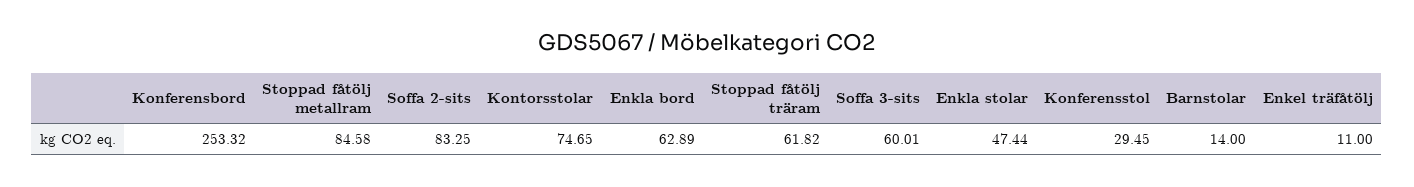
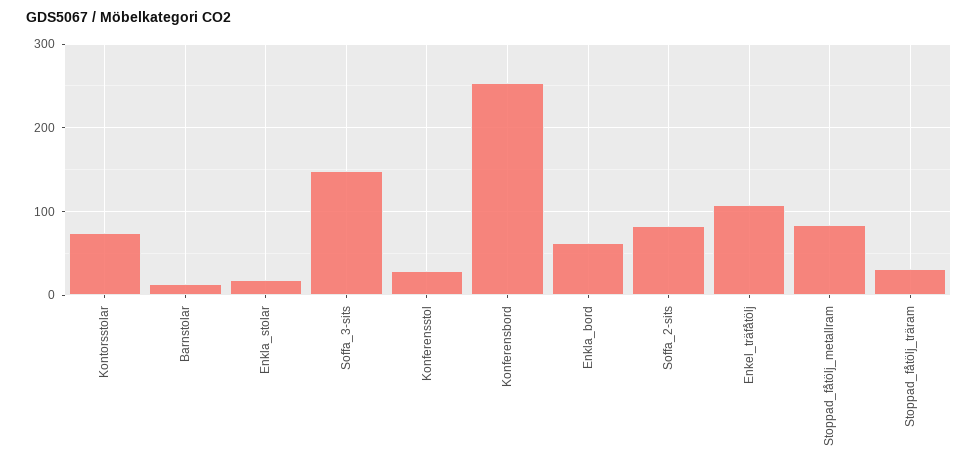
Stoppad fåtölj träram: 61.82 -> 30
Soffa 3-sits: 60.01 -> 150
Enkla stolar: 47.44 -> 20
Enkel träfåtölj: 11 -> 110

